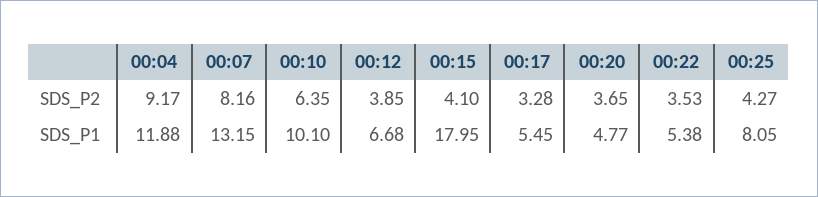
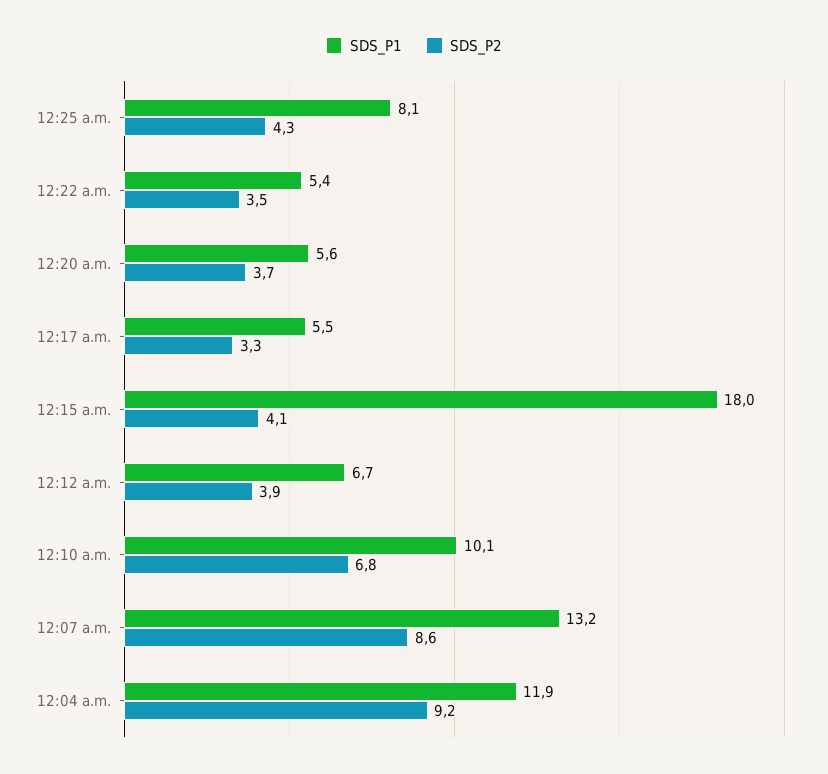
SDS_P2, 00:07: 8.16 -> 8.6
SDS_P2, 00:10: 6.35 -> 6.8
SDS_P1, 00:20: 4.77 -> 5.6

